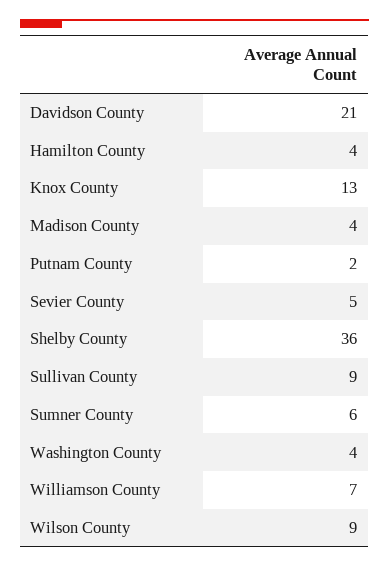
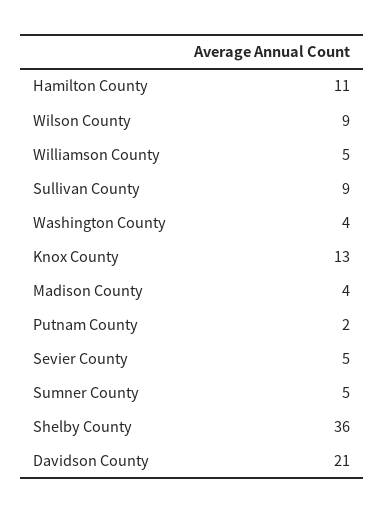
Hamilton County: 4 -> 11
Sumner County: 6 -> 5
Williamson County: 7 -> 5

